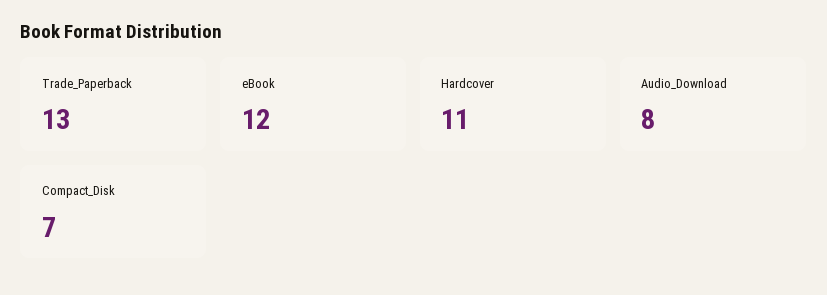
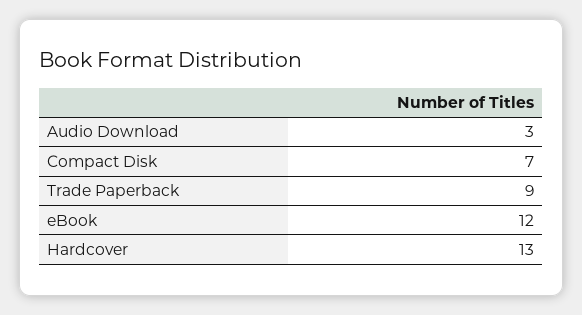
Trade_Paperback: 13 -> 9
Hardcover: 11 -> 13
Audio_Download: 8 -> 3

